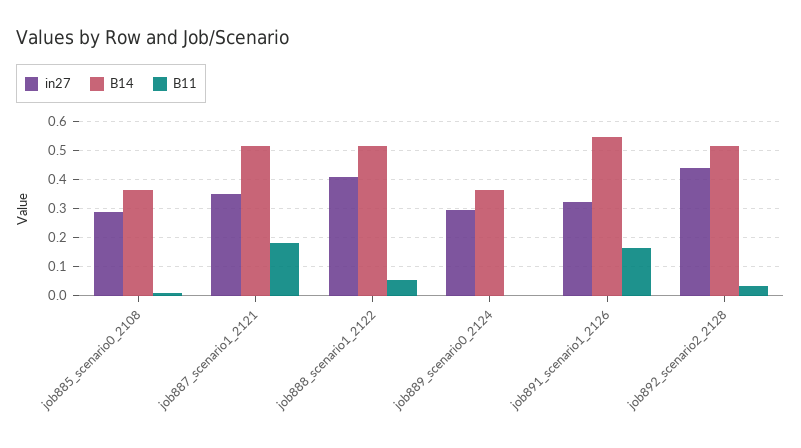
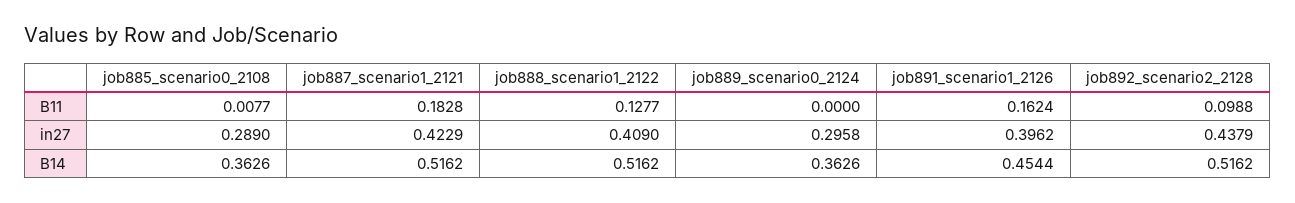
in27, job887_scenario1_2121: 0.35 -> 0.4229
B11, job888_scenario1_2122: 0.05 -> 0.1277
in27, job891_scenario1_2126: 0.325 -> 0.3962
B14, job891_scenario1_2126: 0.55 -> 0.4544
B11, job892_scenario2_2128: 0.025 -> 0.0988

